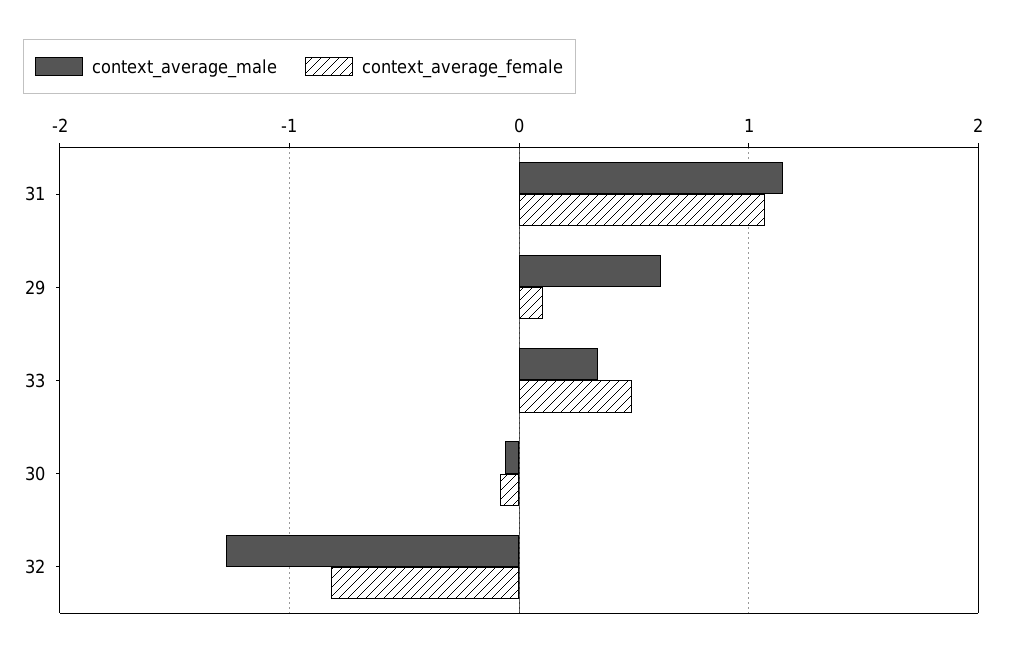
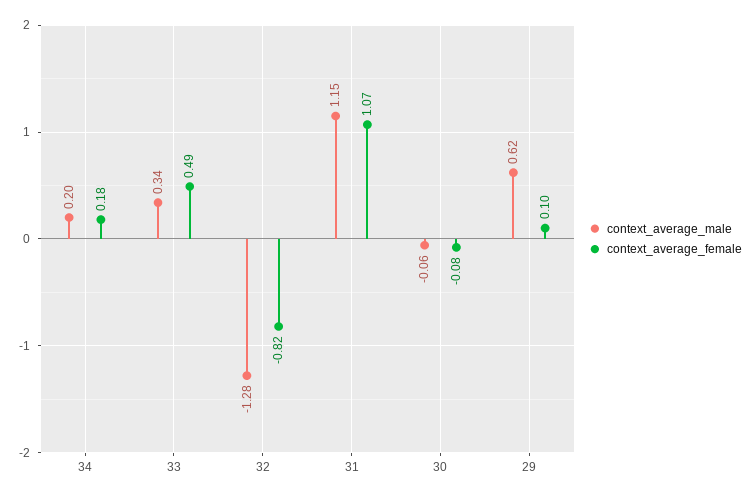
context_average_male, 34: none -> 0.2
context_average_female, 34: none -> 0.18

